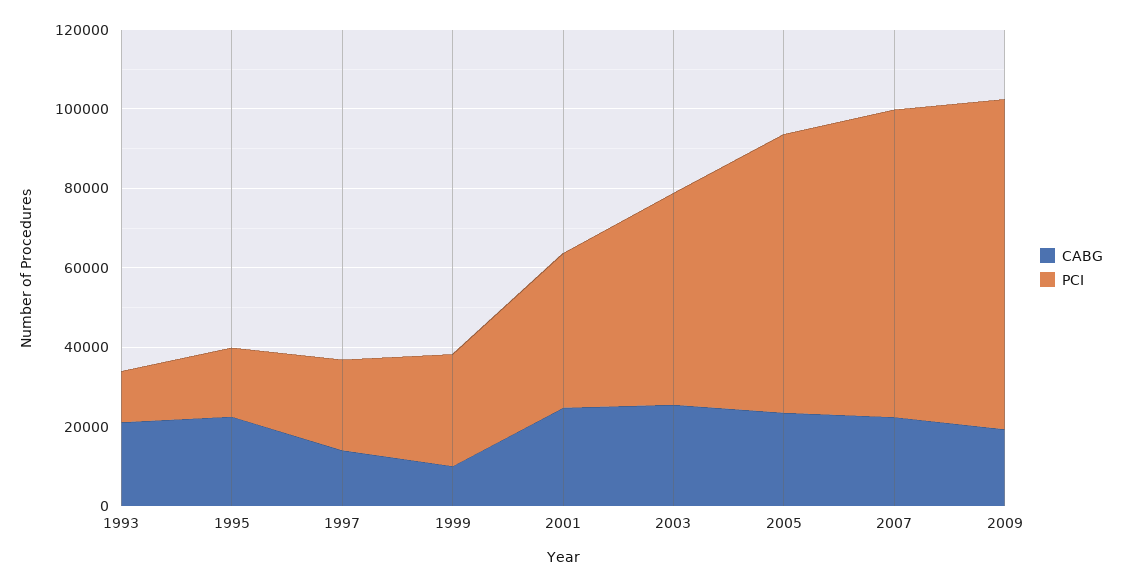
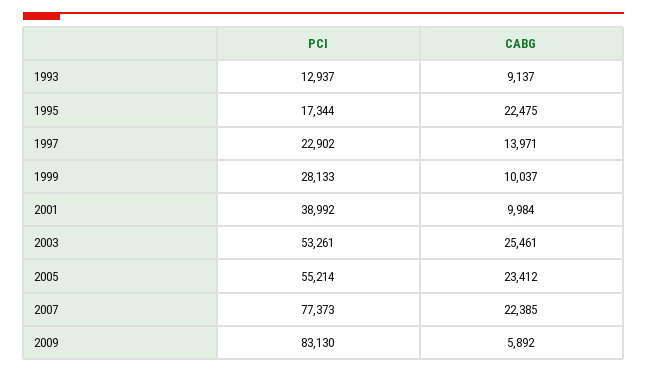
CABG, 1993: 20000 -> 9137
CABG, 2001: 25000 -> 9984
PCI, 2005: 70000 -> 55214
CABG, 2009: 20000 -> 5892

